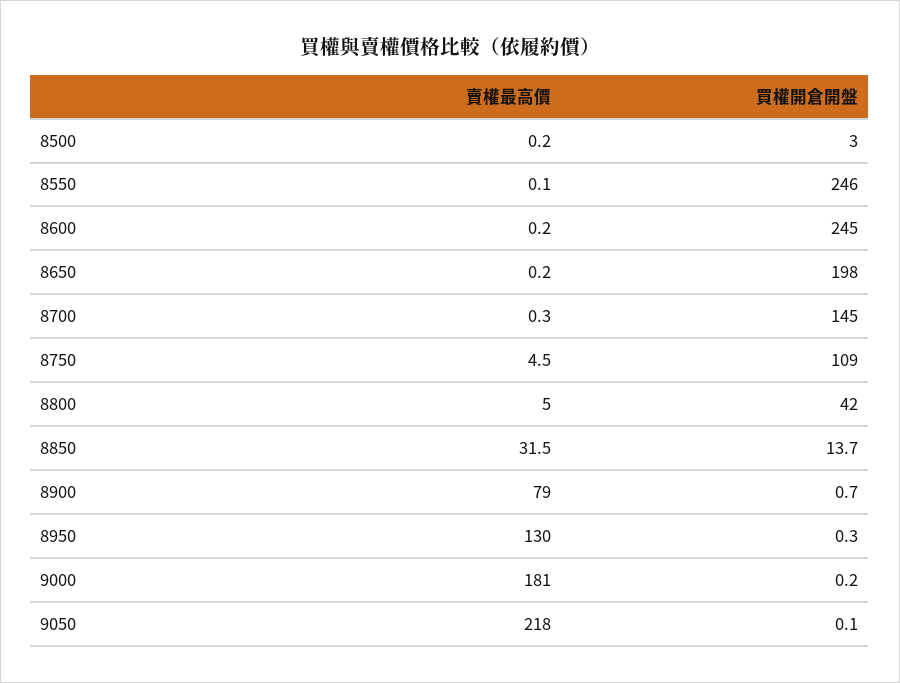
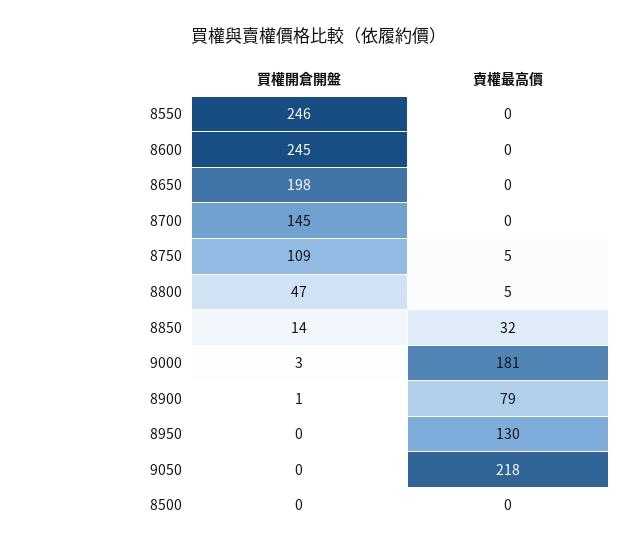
買權開倉開盤, 8500: 3 -> 0
買權開倉開盤, 8800: 42 -> 47
買權開倉開盤, 9000: 0.2 -> 3

